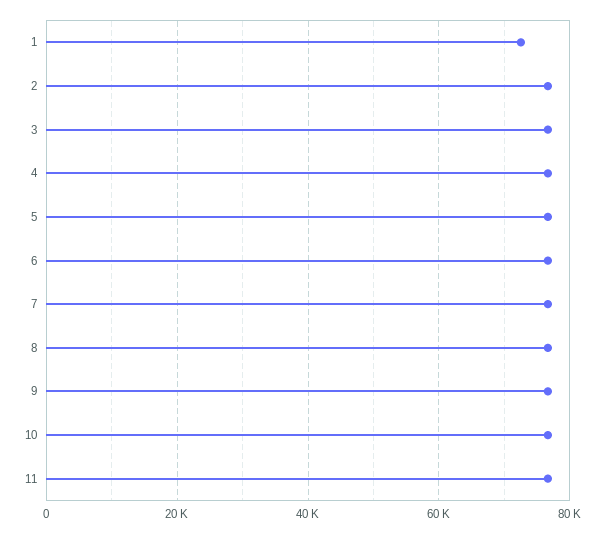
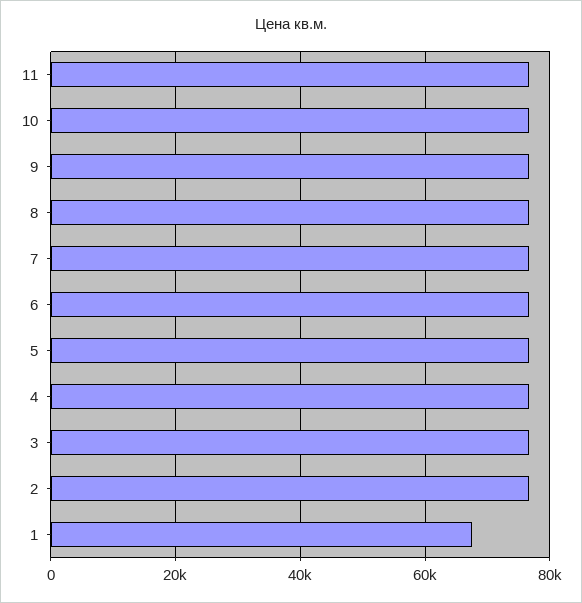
1: 72000 -> 68000

